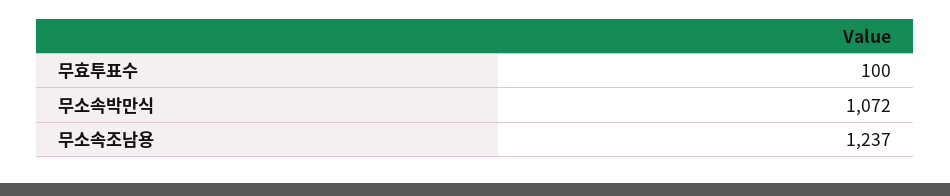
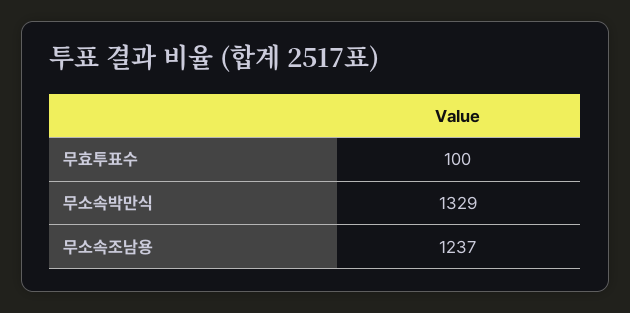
무소속박만식: 1072 -> 1329

